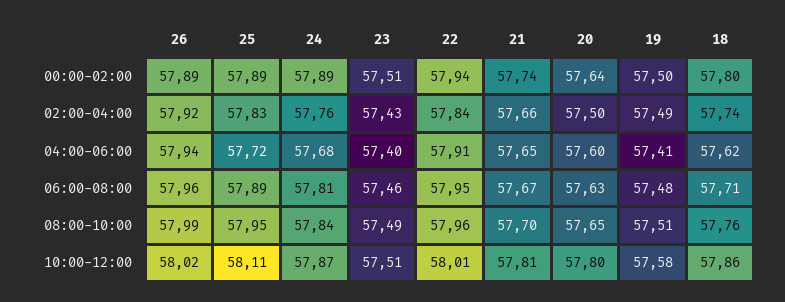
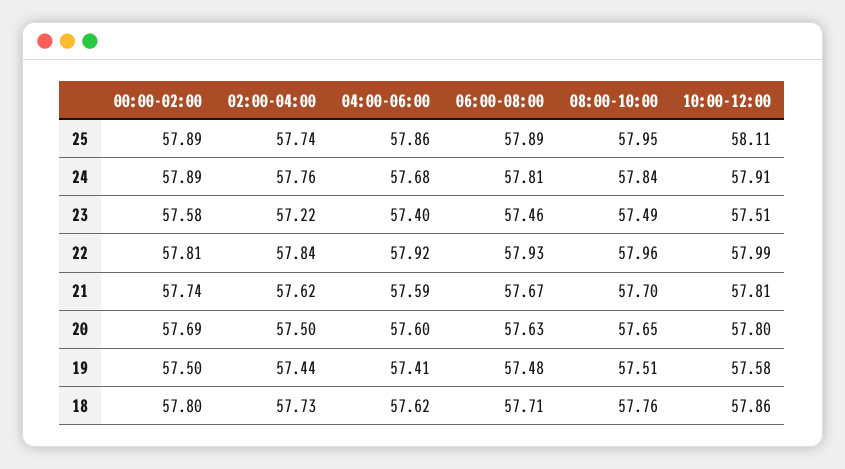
26, 00:00-02:00: 57.89 -> none
23, 00:00-02:00: 57.51 -> 57.58
22, 00:00-02:00: 57.94 -> 57.81
20, 00:00-02:00: 57.64 -> 57.69
26, 02:00-04:00: 57.92 -> none
25, 02:00-04:00: 57.83 -> 57.74
23, 02:00-04:00: 57.43 -> 57.22
21, 02:00-04:00: 57.66 -> 57.62
19, 02:00-04:00: 57.49 -> 57.44
18, 02:00-04:00: 57.74 -> 57.73
26, 04:00-06:00: 57.94 -> none
25, 04:00-06:00: 57.72 -> 57.86
22, 04:00-06:00: 57.91 -> 57.92
21, 04:00-06:00: 57.65 -> 57.59
26, 06:00-08:00: 57.96 -> none
22, 06:00-08:00: 57.95 -> 57.93
26, 08:00-10:00: 57.99 -> none
26, 10:00-12:00: 58.02 -> none
24, 10:00-12:00: 57.87 -> 57.91
22, 10:00-12:00: 58.01 -> 57.99

